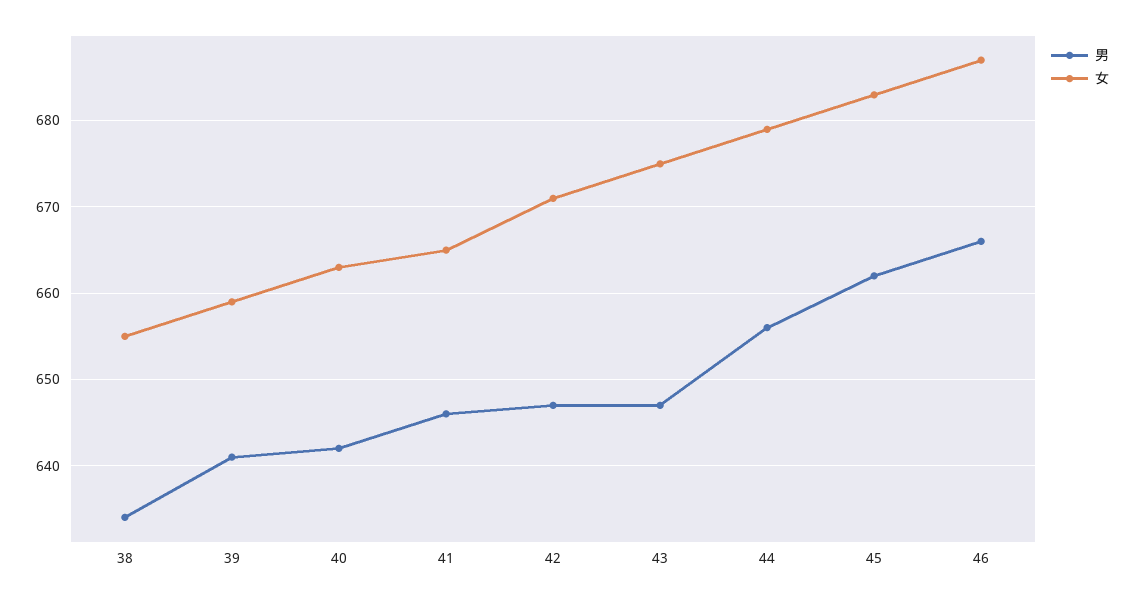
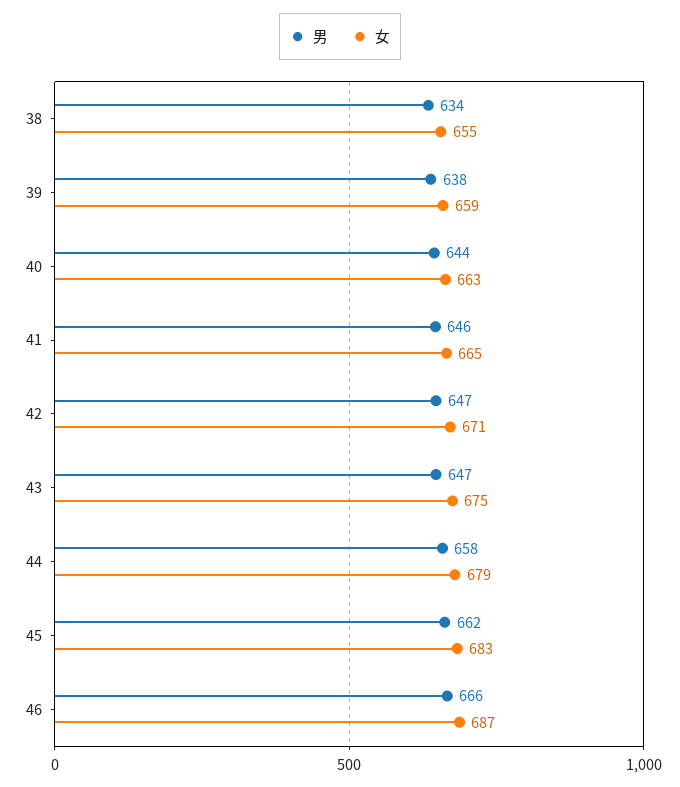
男, 39: 641 -> 638
男, 40: 642 -> 644
男, 44: 656 -> 658

